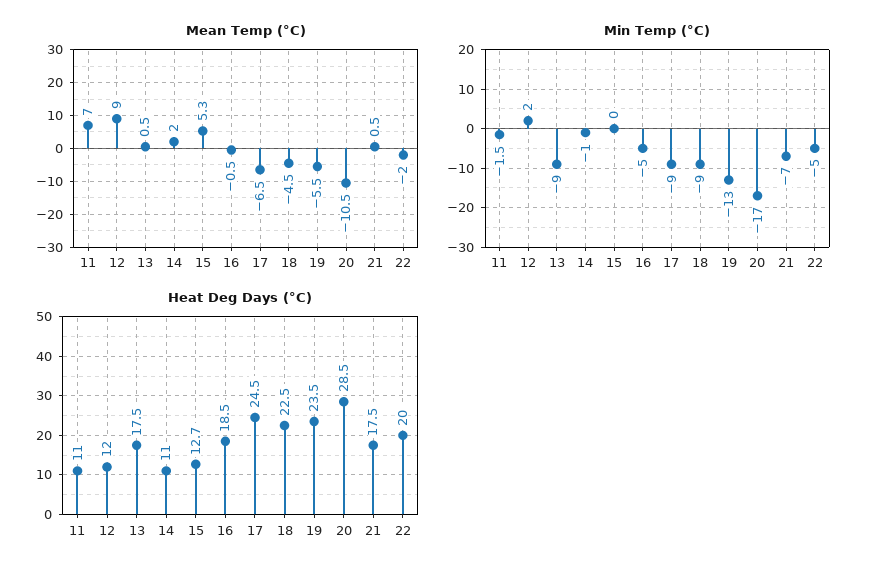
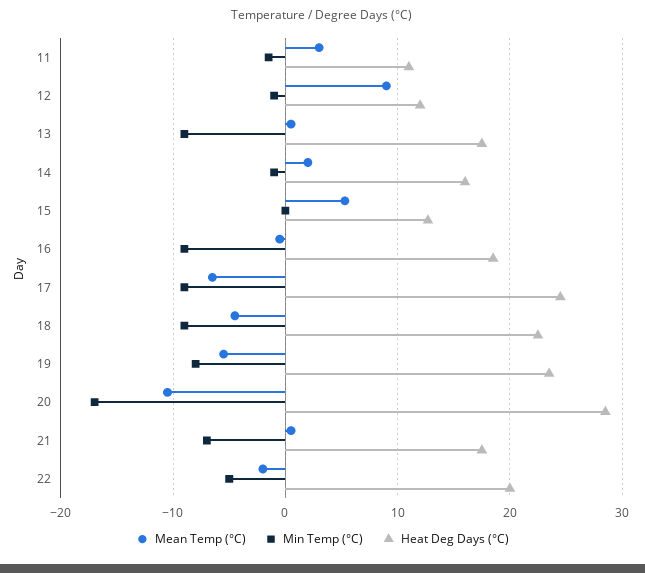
Mean Temp (°C), 11: 7 -> 3
Min Temp (°C), 12: 2 -> -1
Min Temp (°C), 16: -5 -> -9
Min Temp (°C), 19: -13 -> -8
Heat Deg Days (°C), 14: 11 -> 16

